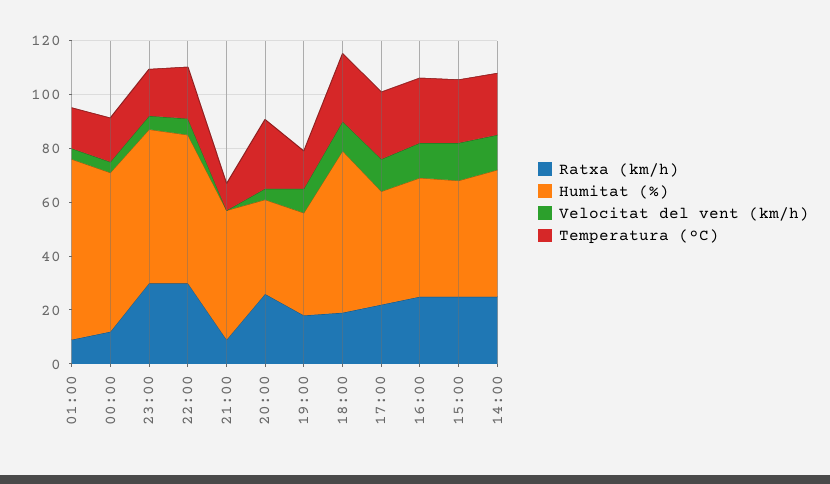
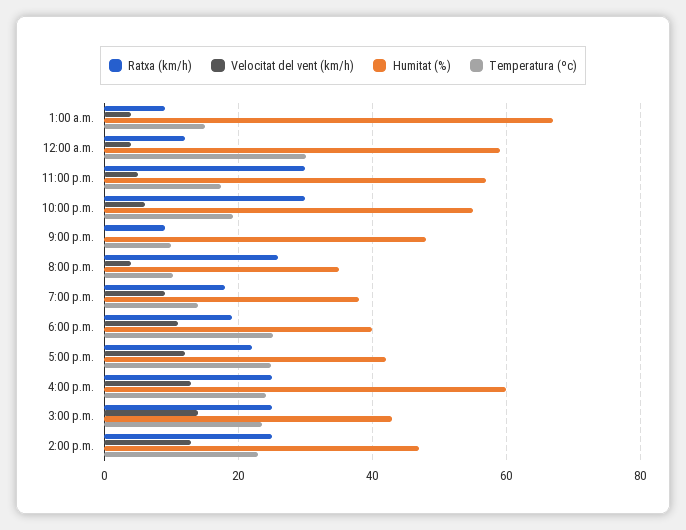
Temperatura (ºC), 00:00: 15 -> 30
Temperatura (ºC), 20:00: 25 -> 10
Humitat (%), 18:00: 60 -> 40
Humitat (%), 16:00: 45 -> 60

